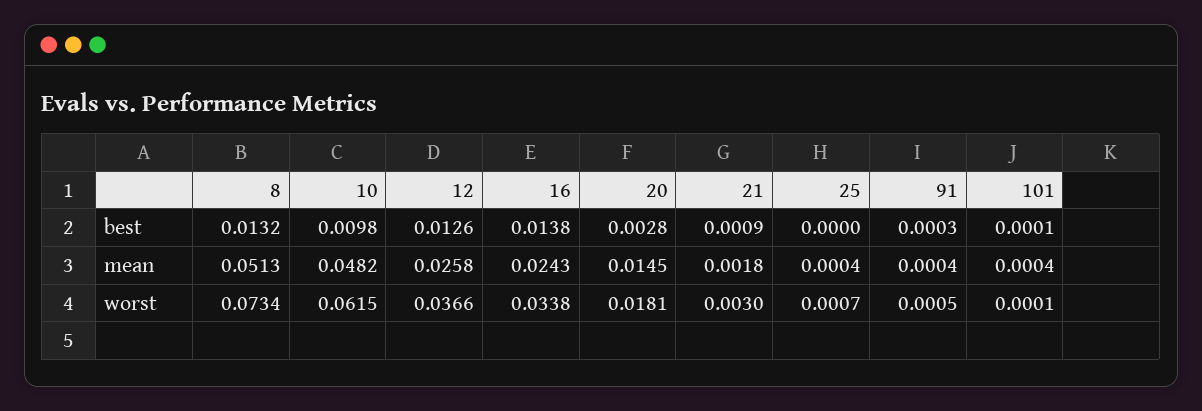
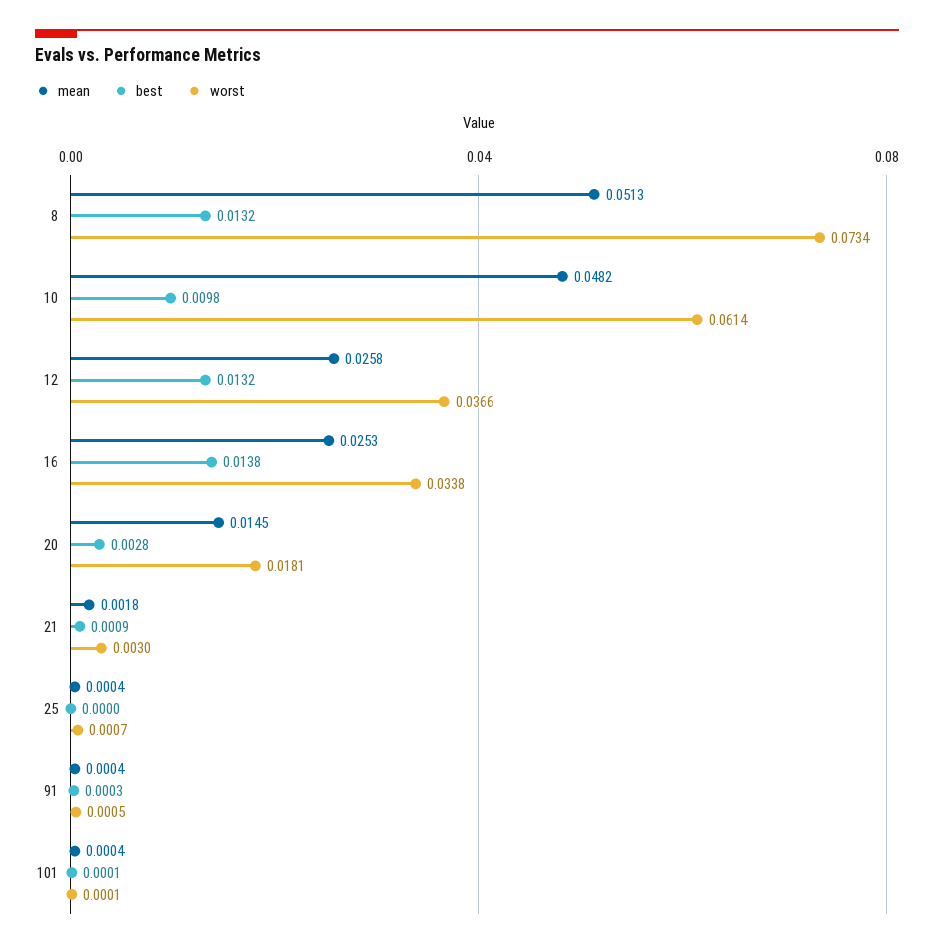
best, 12: 0.0126 -> 0.0132
mean, 16: 0.0243 -> 0.0253
worst, 10: 0.0615 -> 0.0614

